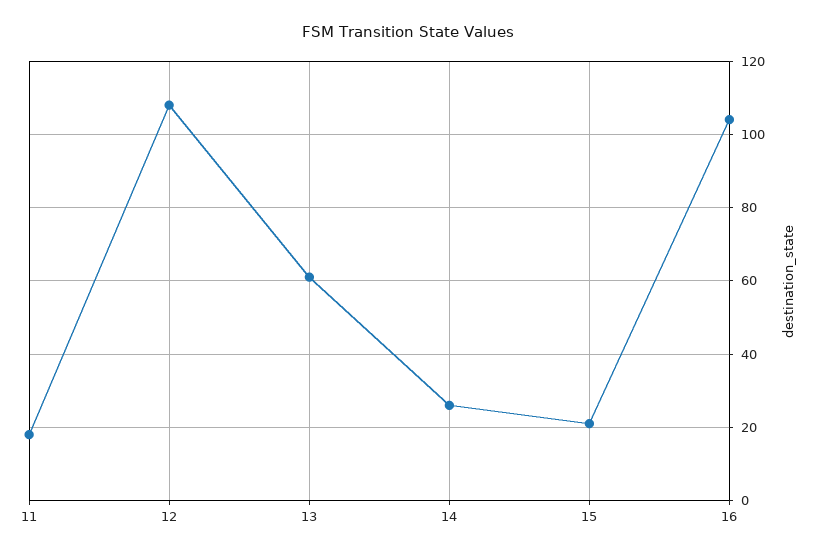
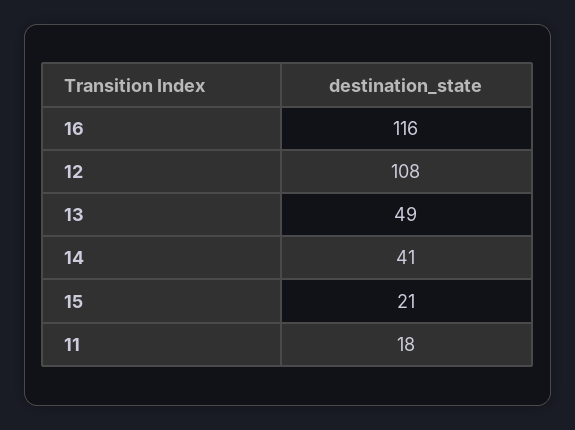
13: 60 -> 49
14: 25 -> 41
16: 105 -> 116

